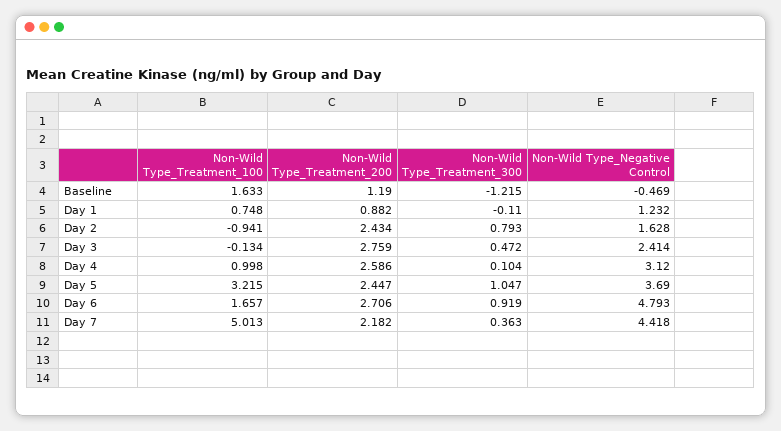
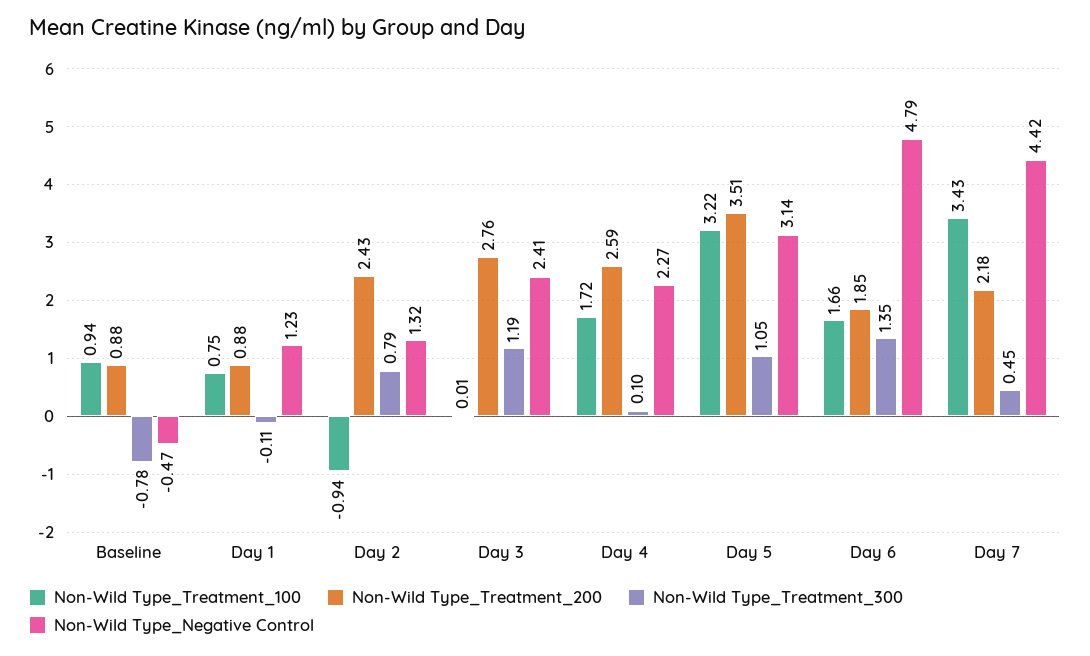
Non-Wild Type_Treatment_100, Baseline: 1.633 -> 0.94
Non-Wild Type_Treatment_200, Baseline: 1.19 -> 0.88
Non-Wild Type_Treatment_300, Baseline: -1.215 -> -0.78
Non-Wild Type_Negative Control, Day 2: 1.628 -> 1.32
Non-Wild Type_Treatment_100, Day 3: -0.134 -> 0.01
Non-Wild Type_Treatment_300, Day 3: 0.472 -> 1.19
Non-Wild Type_Treatment_100, Day 4: 0.998 -> 1.72
Non-Wild Type_Negative Control, Day 4: 3.12 -> 2.27
Non-Wild Type_Treatment_200, Day 5: 2.447 -> 3.51
Non-Wild Type_Negative Control, Day 5: 3.69 -> 3.14
Non-Wild Type_Treatment_200, Day 6: 2.706 -> 1.85
Non-Wild Type_Treatment_300, Day 6: 0.919 -> 1.35
Non-Wild Type_Treatment_100, Day 7: 5.013 -> 3.43
Non-Wild Type_Treatment_300, Day 7: 0.363 -> 0.45

